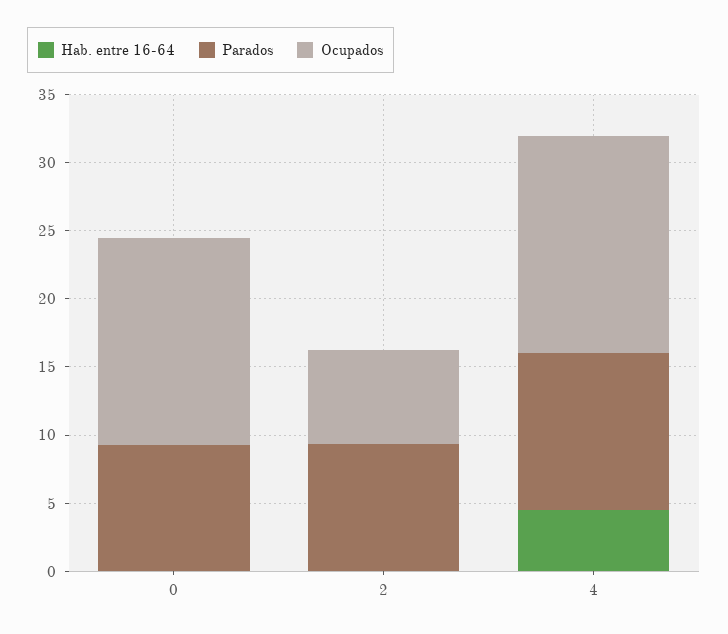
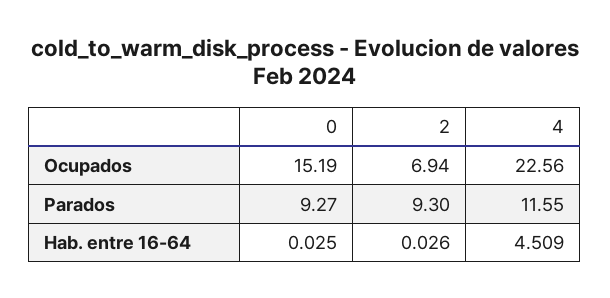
Ocupados, 4: 16 -> 22.56

